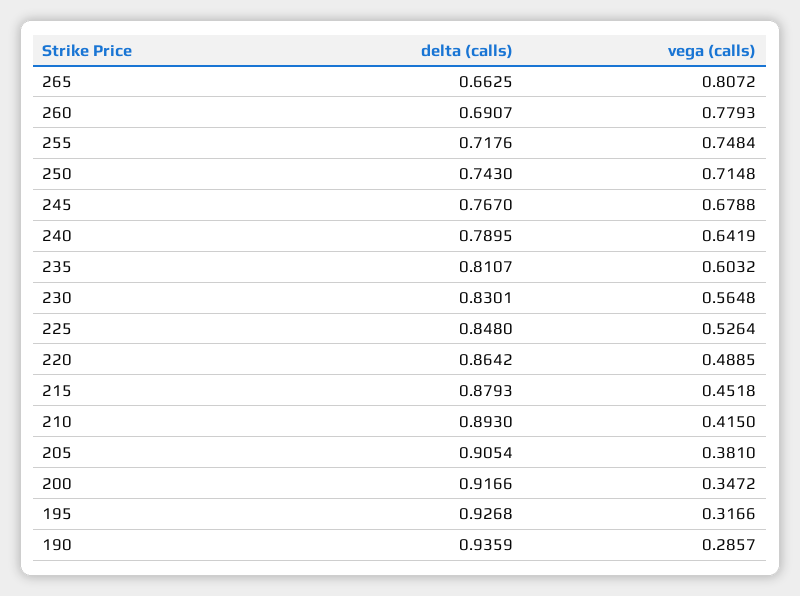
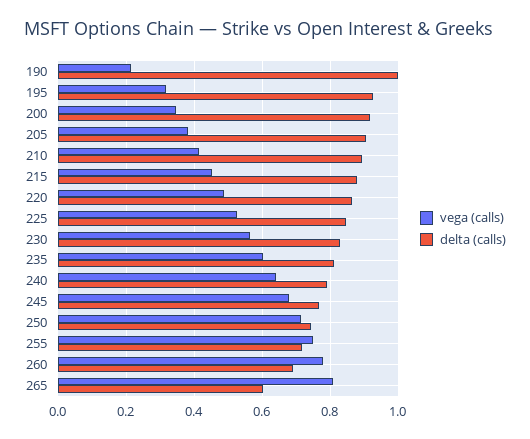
delta (calls), 265: 0.6625 -> 0.6
delta (calls), 190: 0.9359 -> 1
vega (calls), 190: 0.2857 -> 0.22

